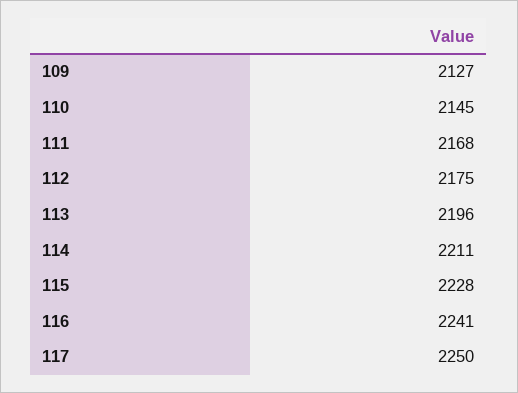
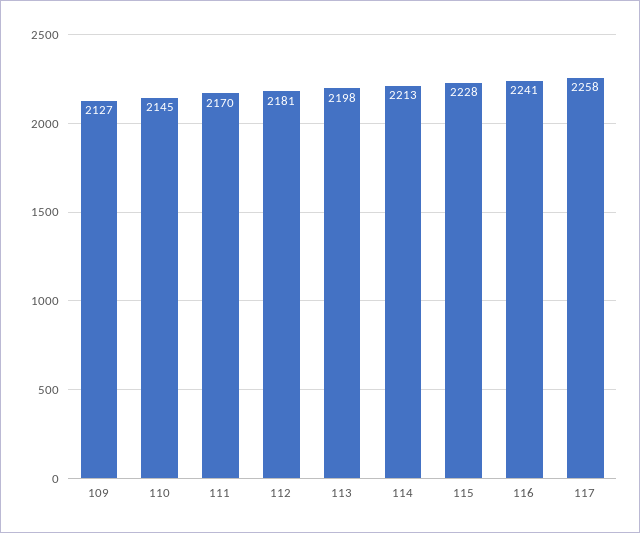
111: 2168 -> 2170
112: 2175 -> 2181
113: 2196 -> 2198
114: 2211 -> 2213
117: 2250 -> 2258

